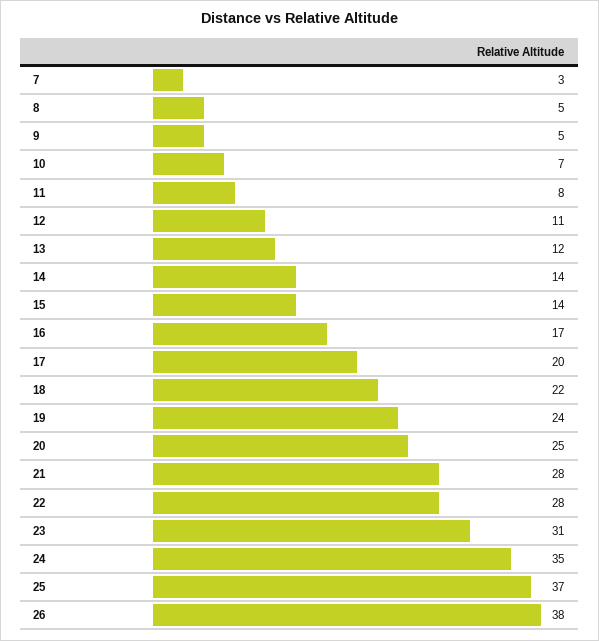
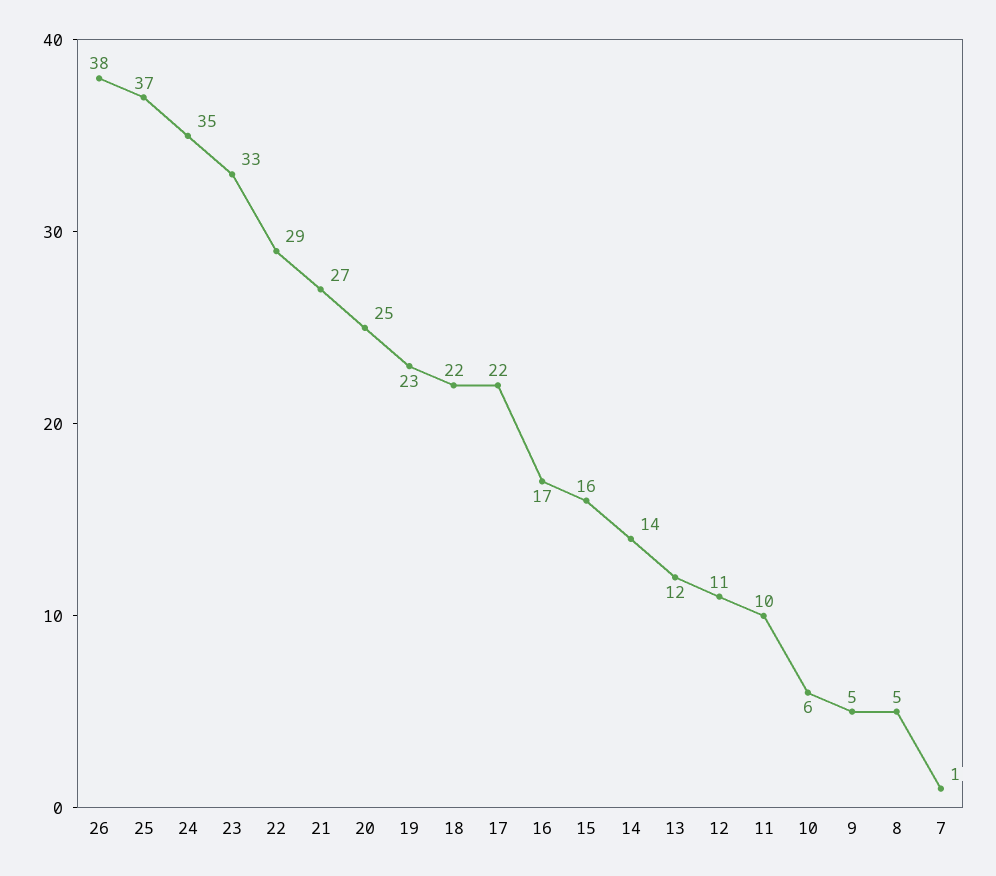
7: 3 -> 1
10: 7 -> 6
11: 8 -> 10
15: 14 -> 16
17: 20 -> 22
19: 24 -> 23
21: 28 -> 27
22: 28 -> 29
23: 31 -> 33

